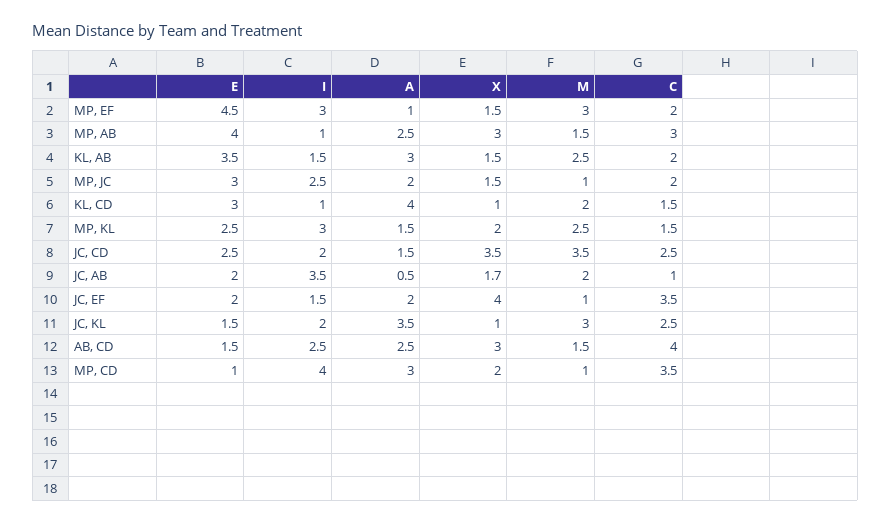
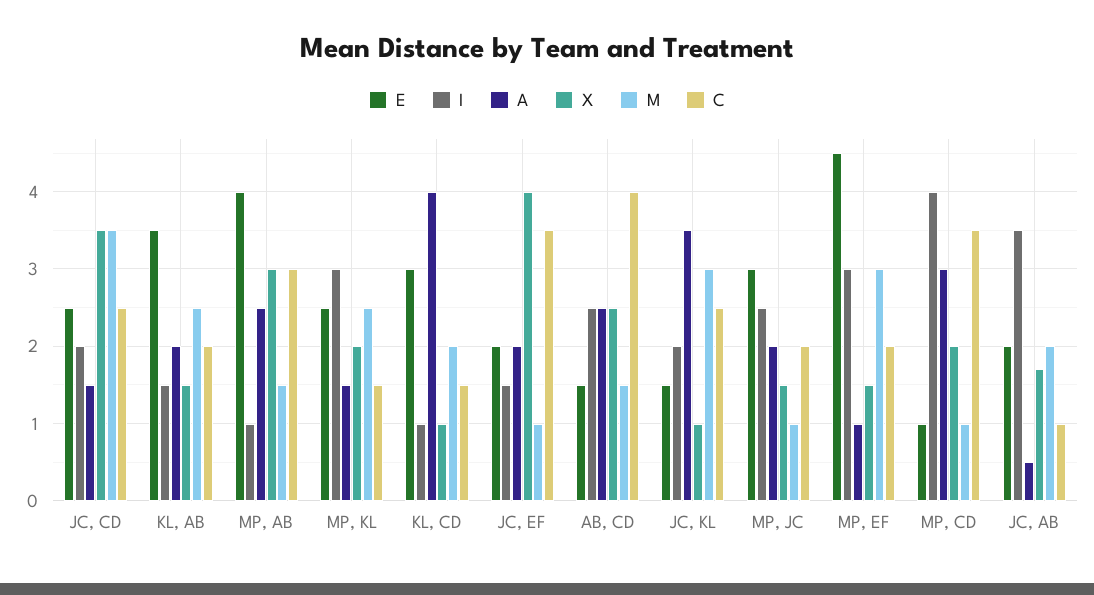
A, KL, AB: 3 -> 2
X, AB, CD: 3 -> 2.5

